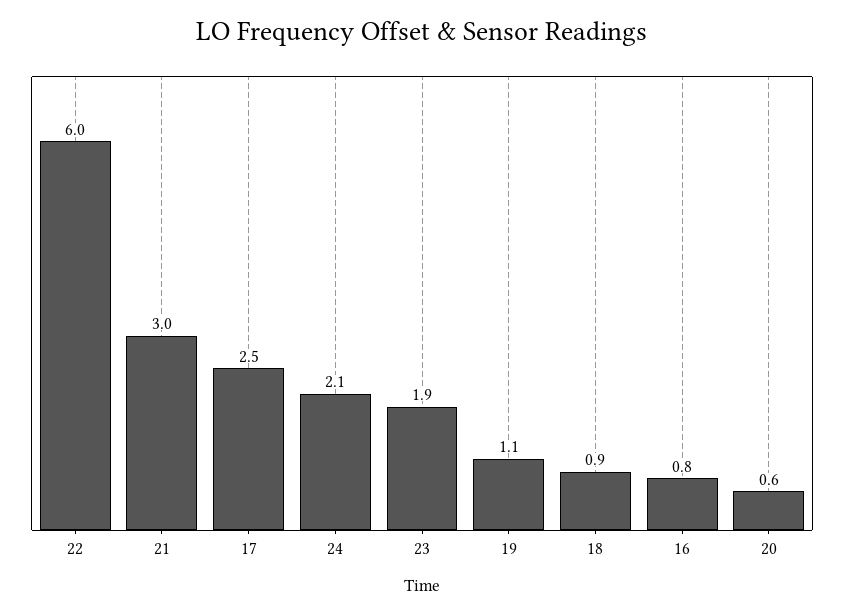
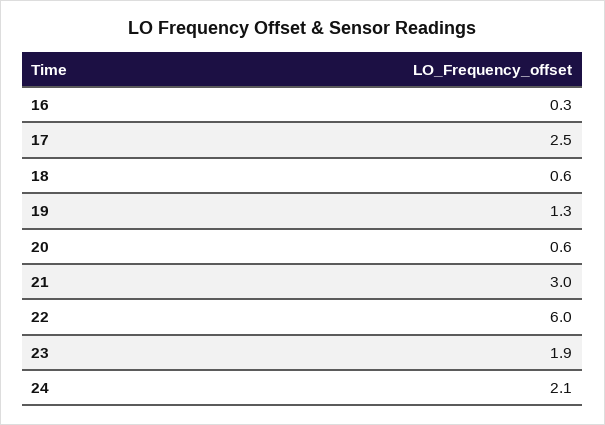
19: 1.1 -> 1.3
18: 0.9 -> 0.6
16: 0.8 -> 0.3

